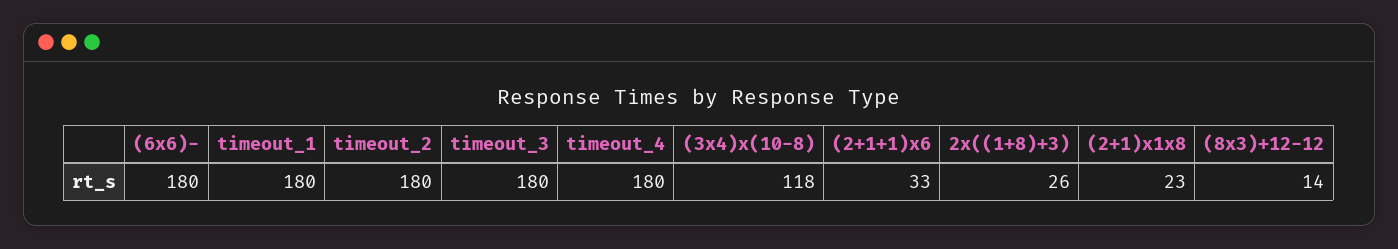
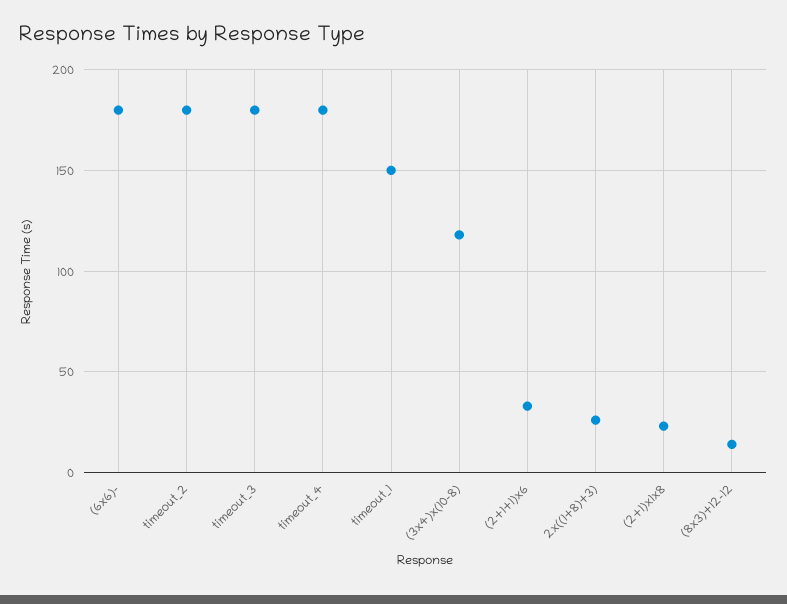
timeout_1: 180 -> 150

